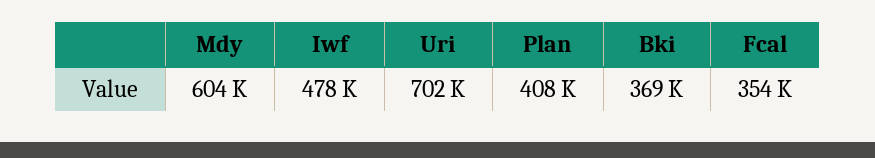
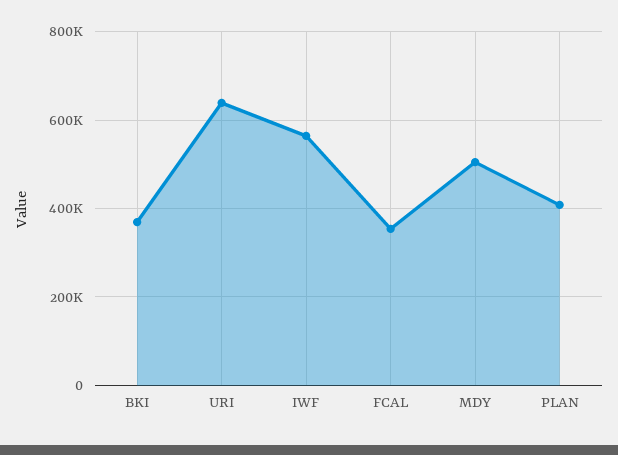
Mdy: 604000 -> 500000
Iwf: 478000 -> 560000
Uri: 702000 -> 640000

